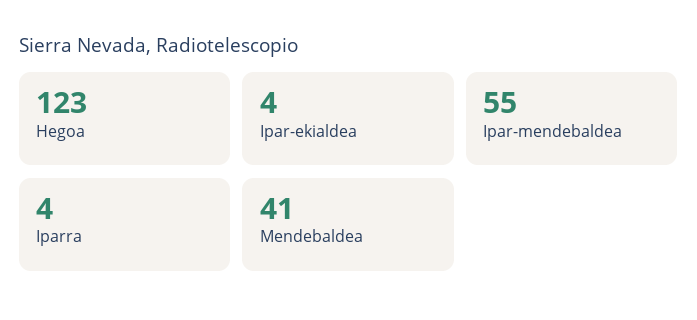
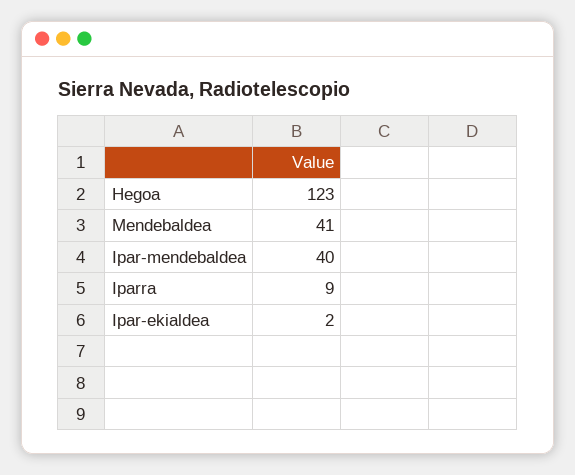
Ipar-ekialdea: 4 -> 2
Ipar-mendebaldea: 55 -> 40
Iparra: 4 -> 9

